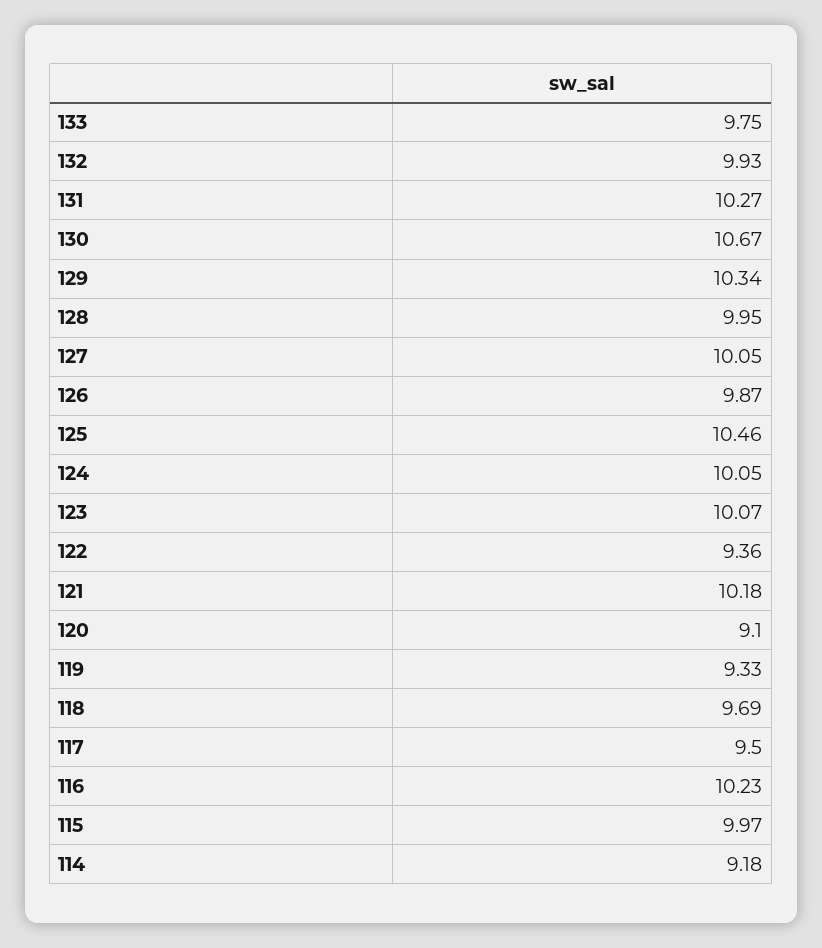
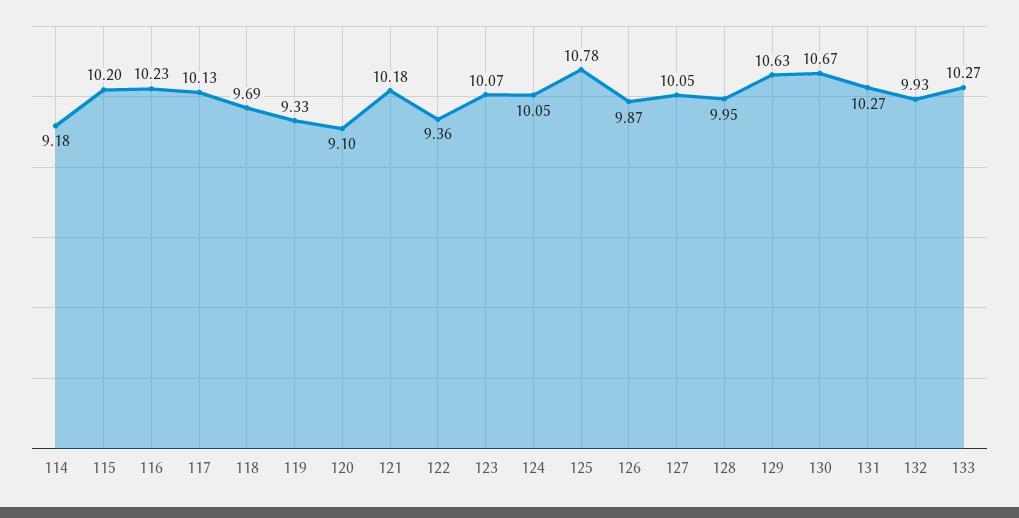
133: 9.75 -> 10.27
129: 10.34 -> 10.63
125: 10.46 -> 10.78
117: 9.5 -> 10.13
115: 9.97 -> 10.2

